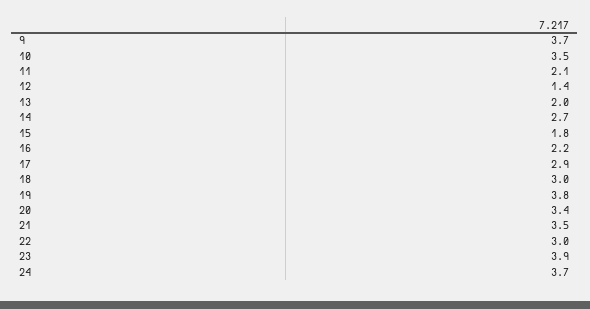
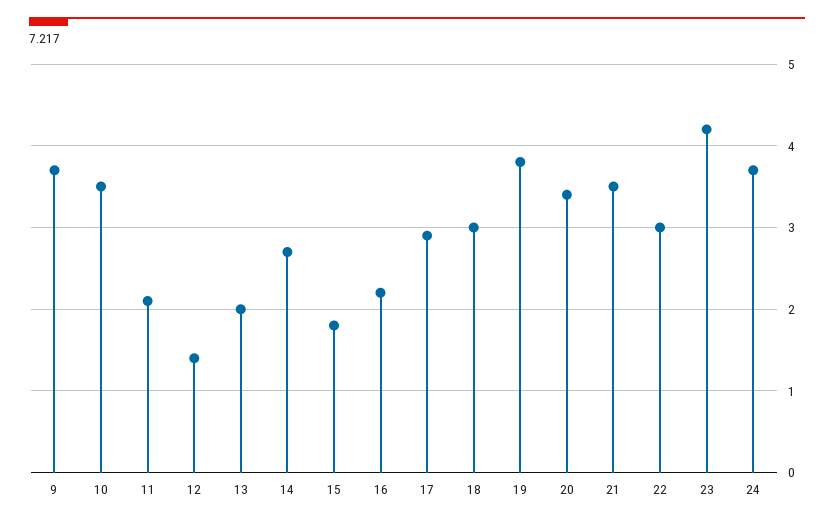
23: 3.9 -> 4.2

